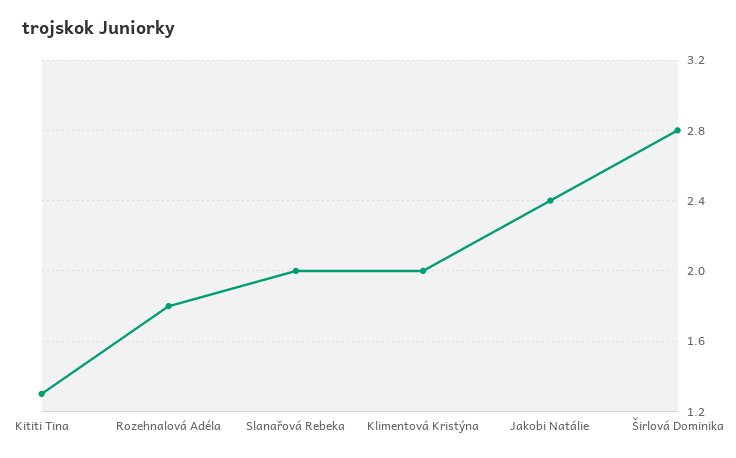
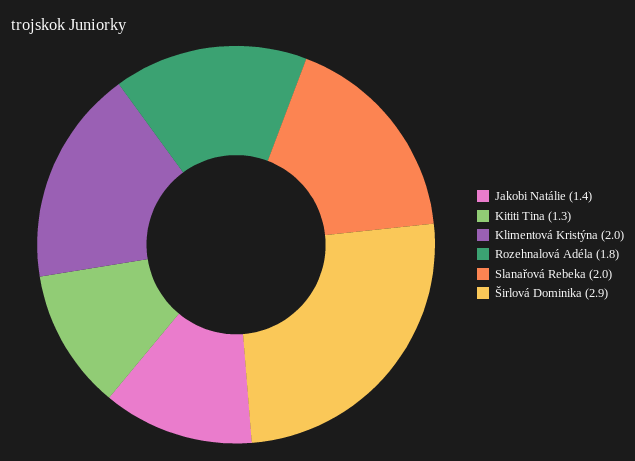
Jakobi Natálie: 2.4 -> 1.4
Širlová Dominika: 2.8 -> 2.9

